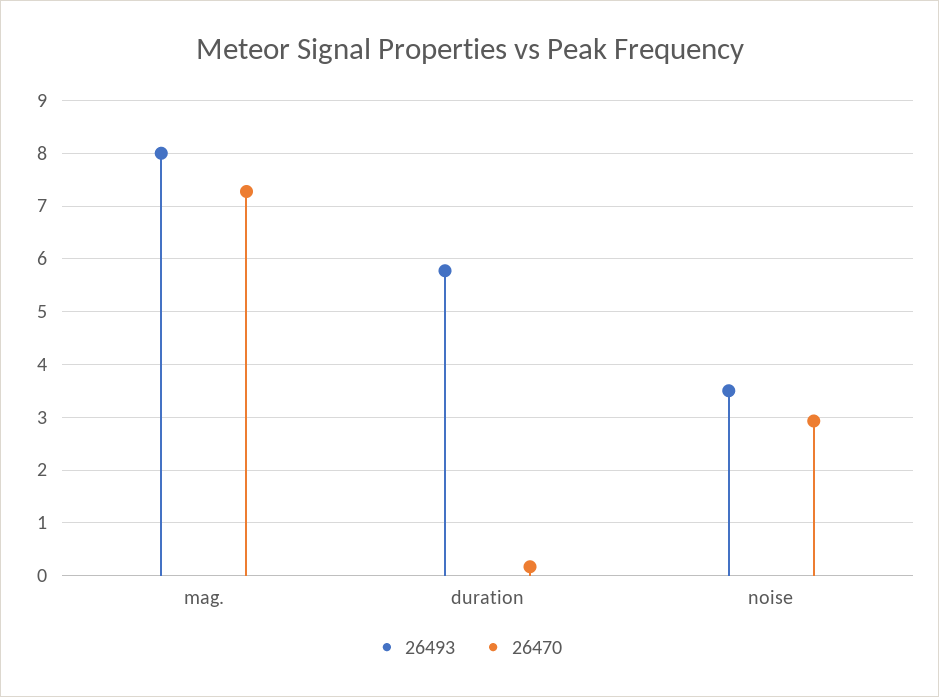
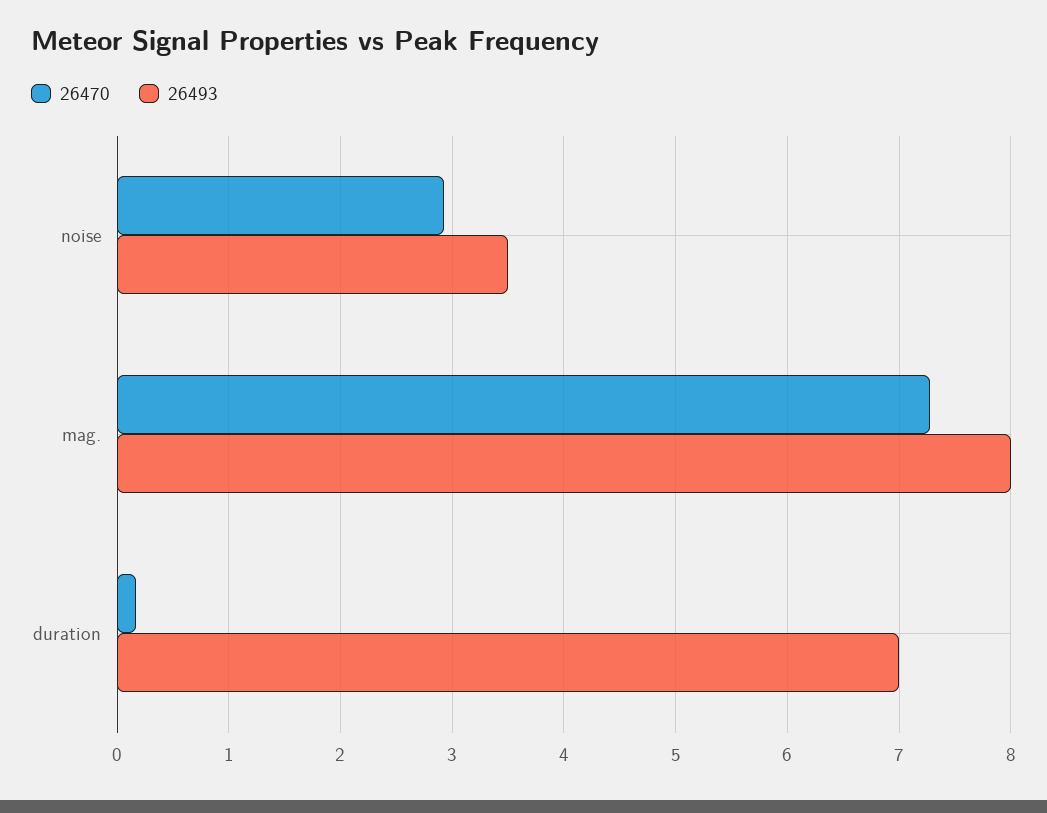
26493, duration: 5.8 -> 7

